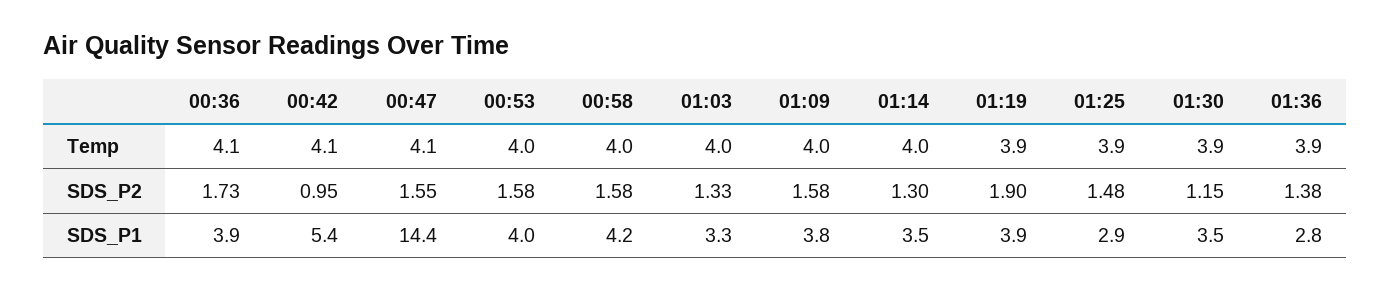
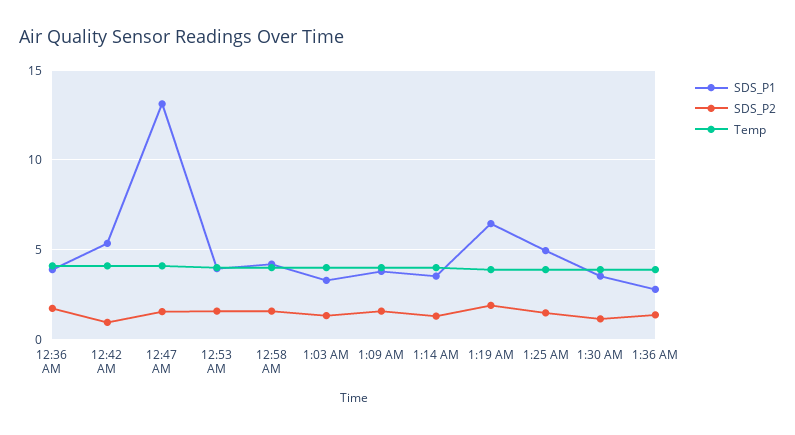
SDS_P1, 00:47: 14.4 -> 13
SDS_P1, 01:19: 3.9 -> 6.5
SDS_P1, 01:25: 2.9 -> 5

